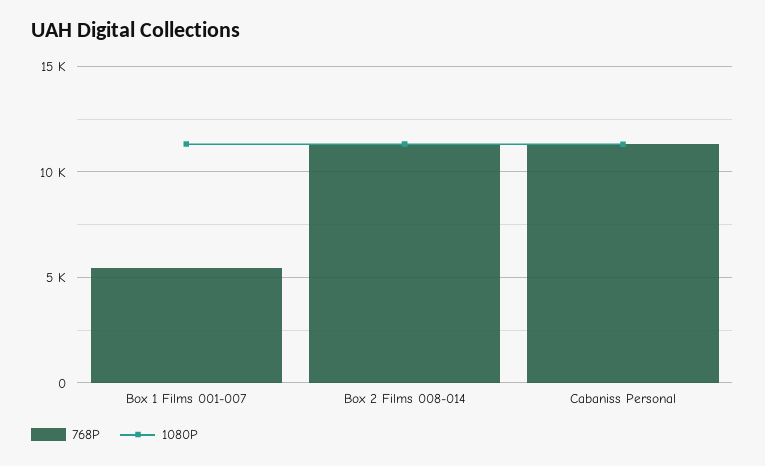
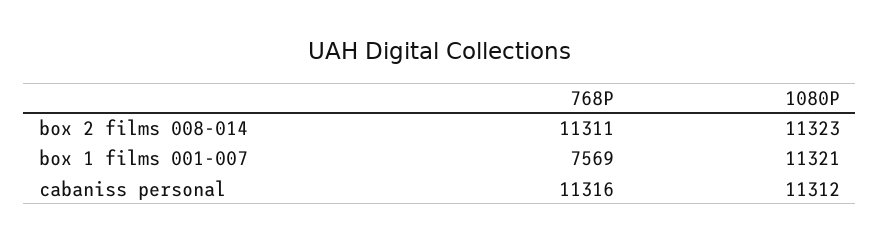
768P, Box 1 Films 001-007: 5500 -> 7569

